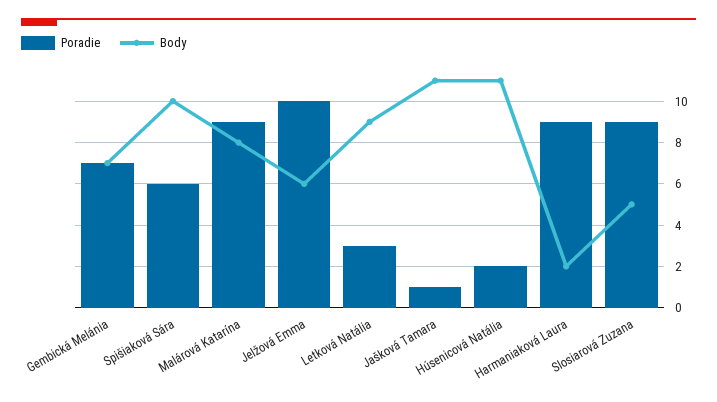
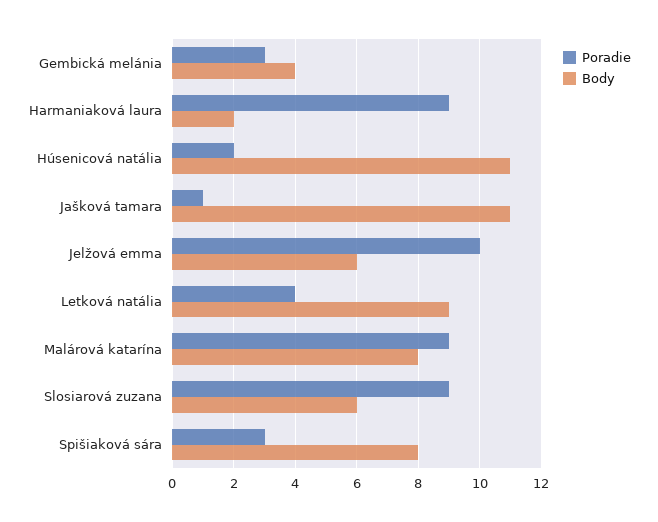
Poradie, Gembická Melánia: 7 -> 3
Body, Gembická Melánia: 7 -> 4
Poradie, Spišiaková Sára: 6 -> 3
Body, Spišiaková Sára: 10 -> 8
Poradie, Letková Natália: 3 -> 4
Body, Slosiarová Zuzana: 5 -> 6

